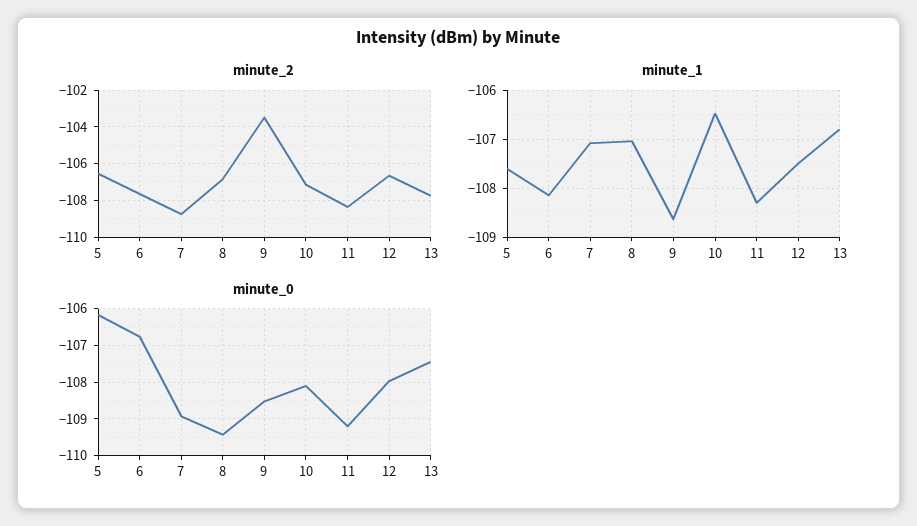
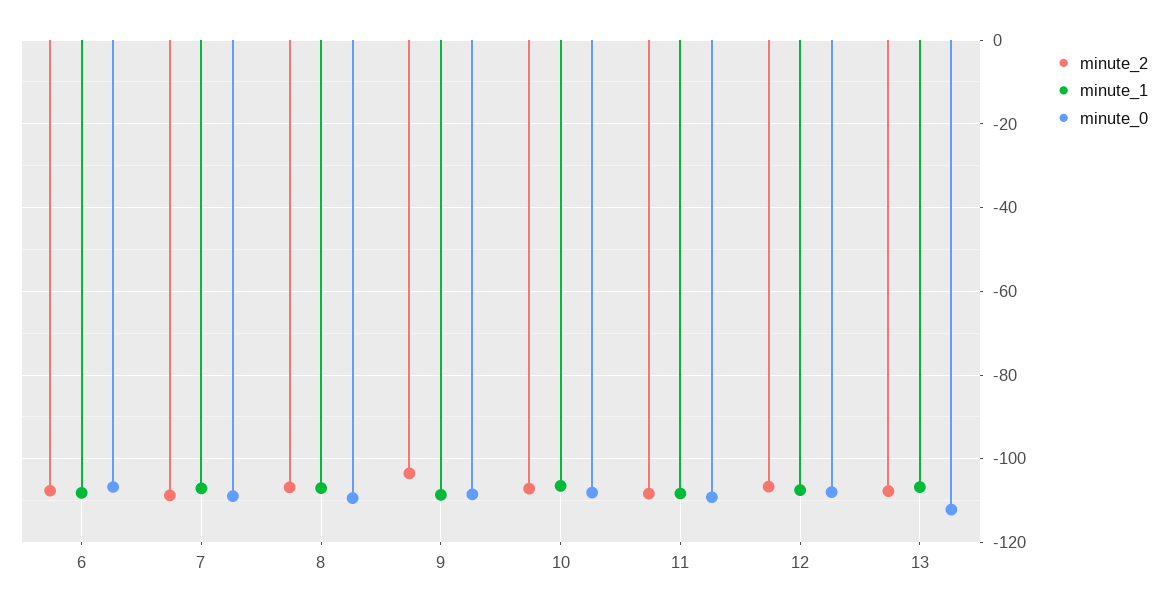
minute_2, 5: -106.5 -> none
minute_1, 5: -107.6 -> none
minute_0, 5: -106.2 -> none
minute_0, 13: -107.4 -> -112

